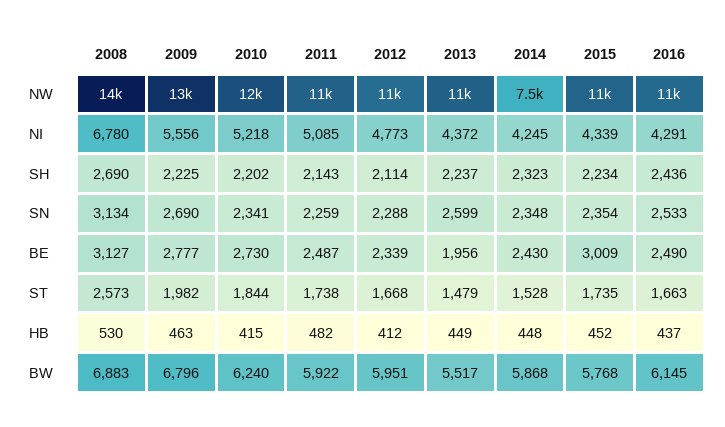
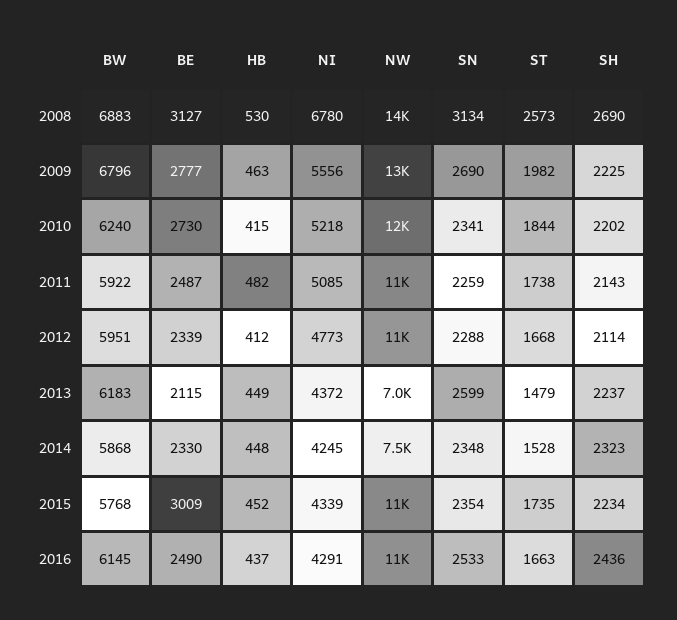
2013, NW: 11000 -> 7000
2013, BE: 1956 -> 2115
2014, BE: 2430 -> 2330
2013, BW: 5517 -> 6183

